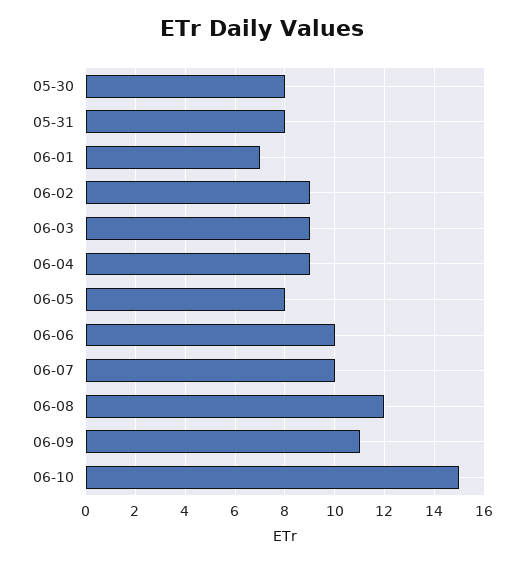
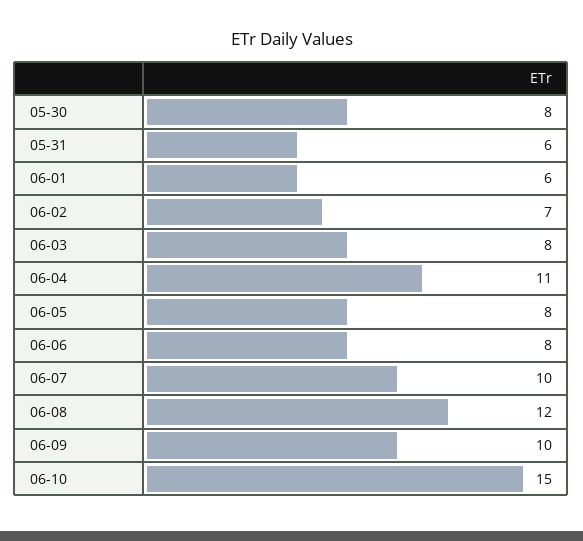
05-31: 8 -> 6
06-01: 7 -> 6
06-02: 9 -> 7
06-03: 9 -> 8
06-04: 9 -> 11
06-06: 10 -> 8
06-09: 11 -> 10

